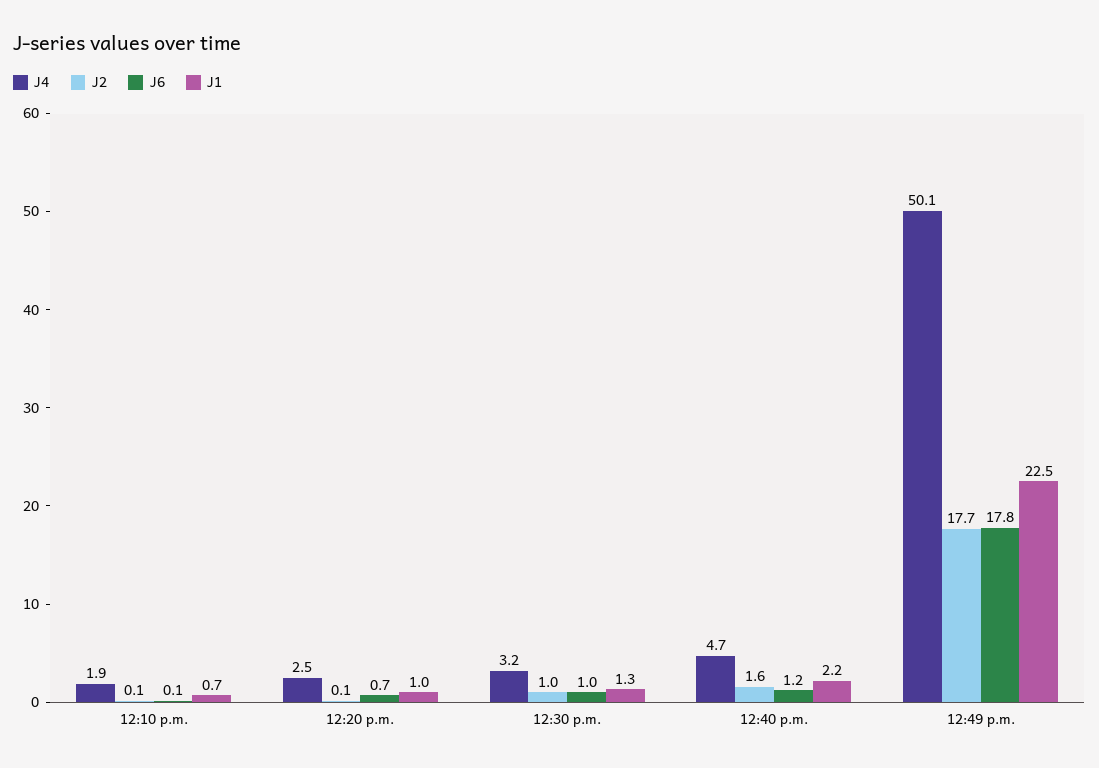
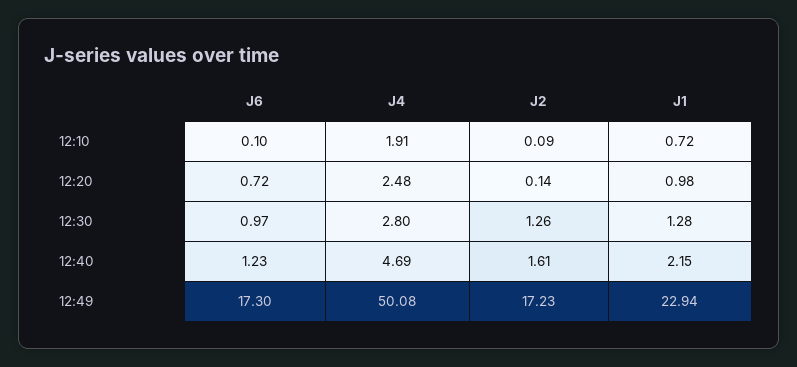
J4, 12:30 p.m.: 3.2 -> 2.8
J2, 12:30 p.m.: 1 -> 1.26
J2, 12:49 p.m.: 17.7 -> 17.23
J6, 12:49 p.m.: 17.8 -> 17.3
J1, 12:49 p.m.: 22.5 -> 22.94

